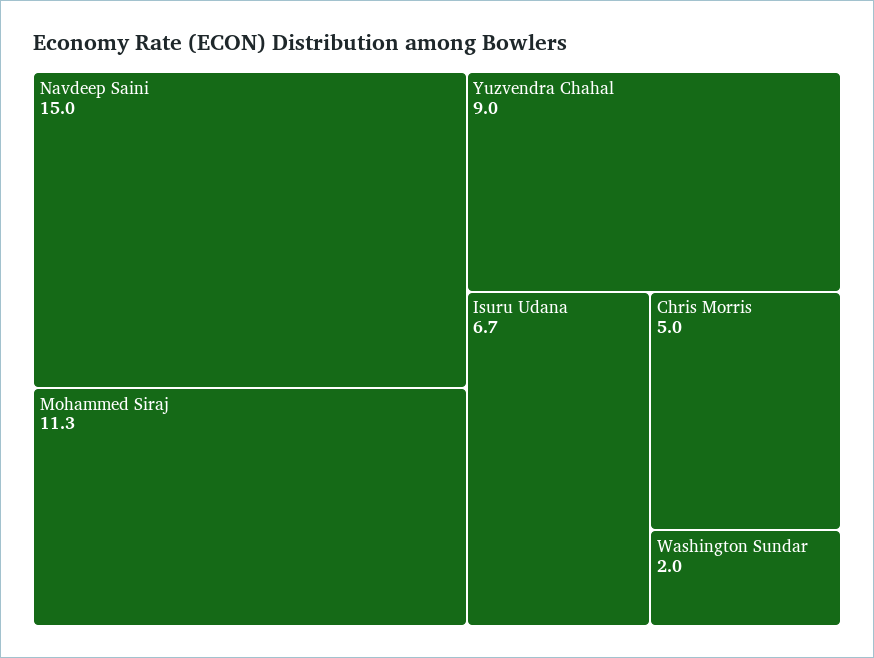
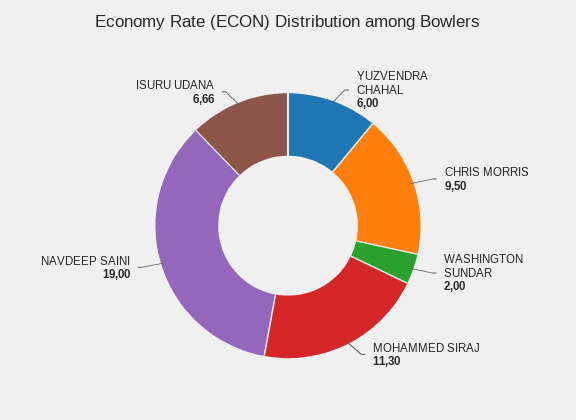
Navdeep Saini: 15 -> 19
Yuzvendra Chahal: 9 -> 6
Chris Morris: 5 -> 9.5

